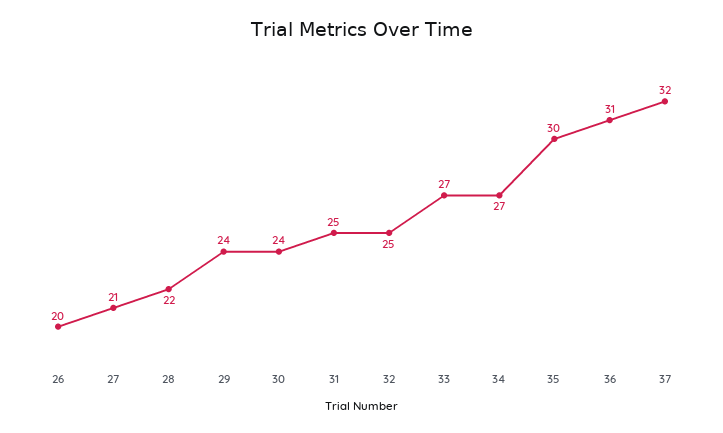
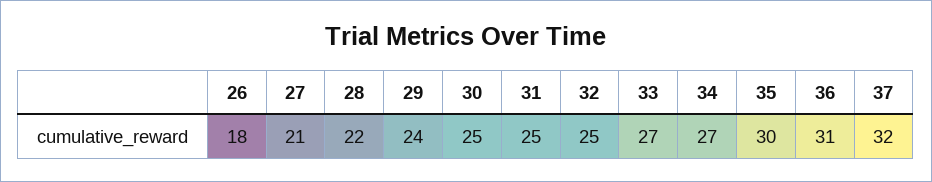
26: 20 -> 18
30: 24 -> 25

